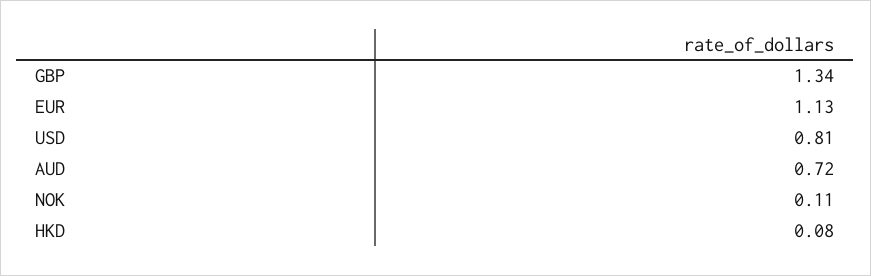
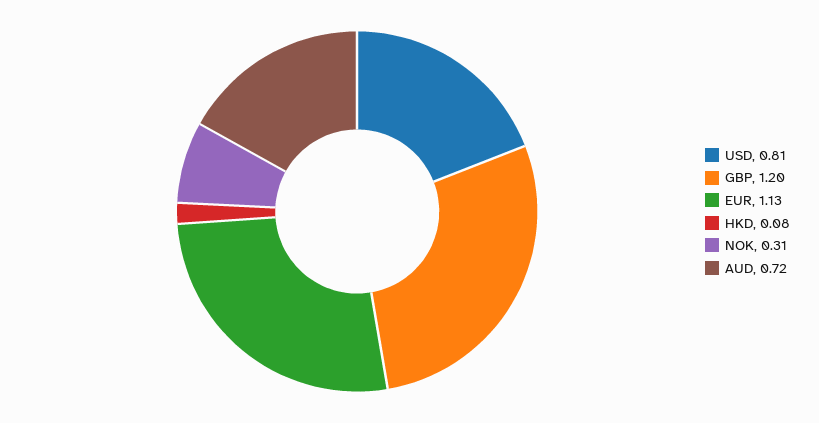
GBP: 1.34 -> 1.2
NOK: 0.11 -> 0.31

